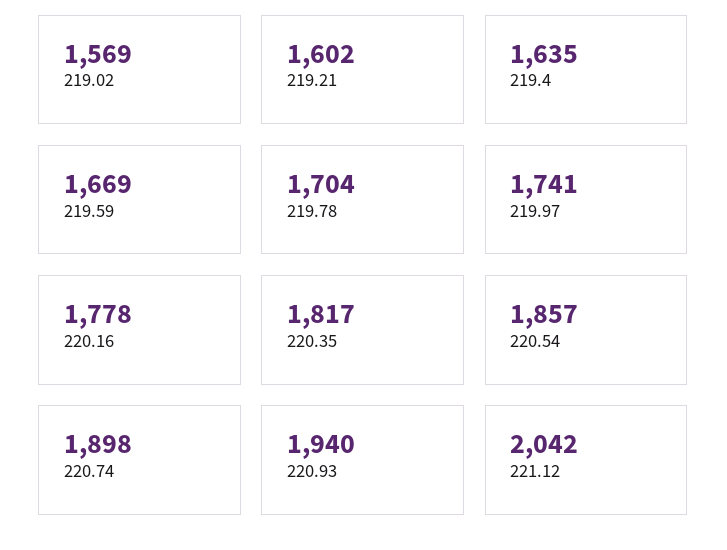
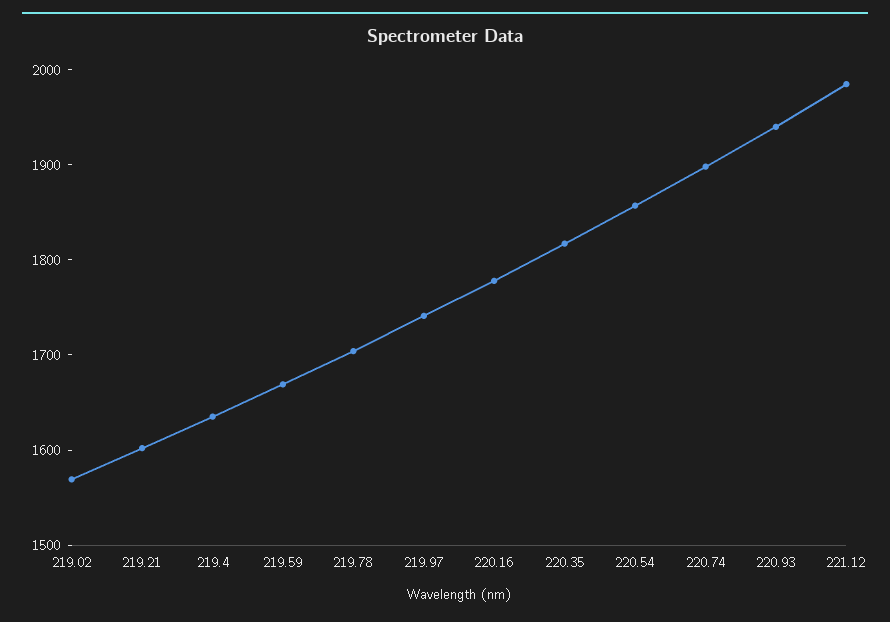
221.12: 2042 -> 1980

